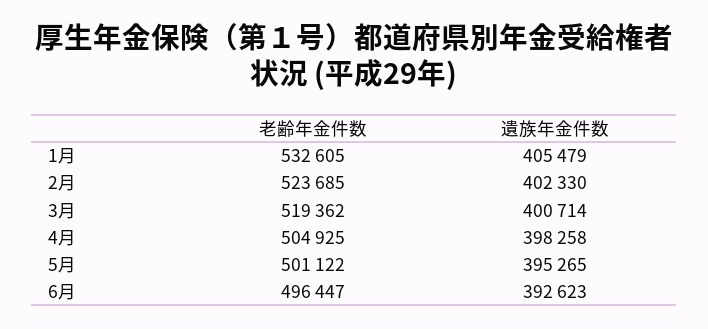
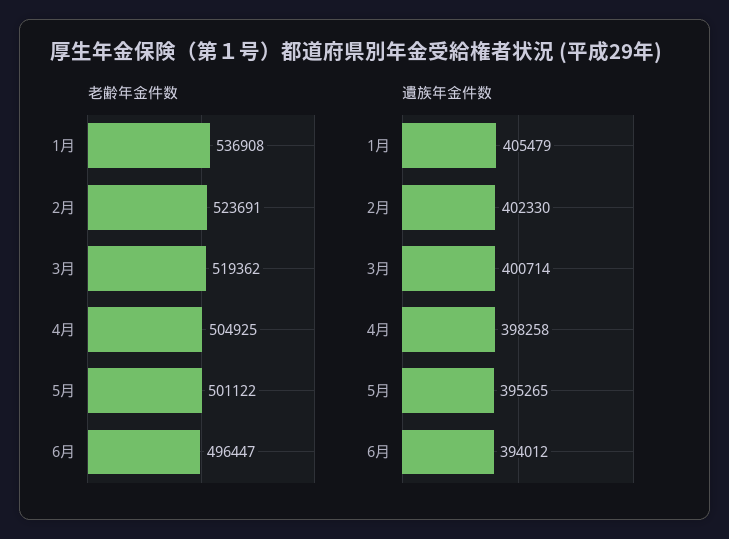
老齢年金件数, 1月: 532605 -> 536908
老齢年金件数, 2月: 523685 -> 523691
遺族年金件数, 6月: 392623 -> 394012

